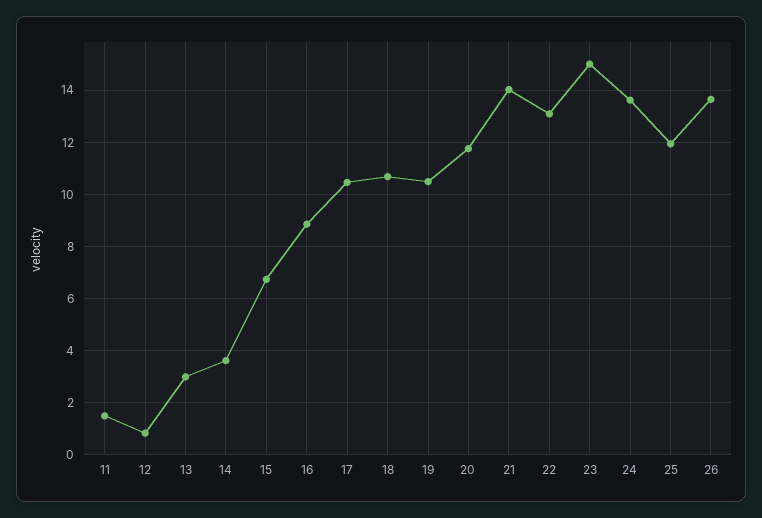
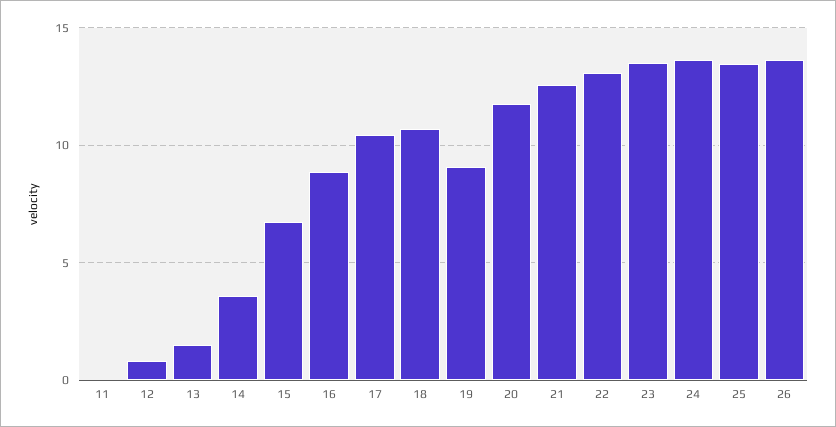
11: 1.5 -> 0
13: 3 -> 1.5
19: 10.5 -> 9
21: 14 -> 12.5
23: 15 -> 13.5
25: 12 -> 13.5

